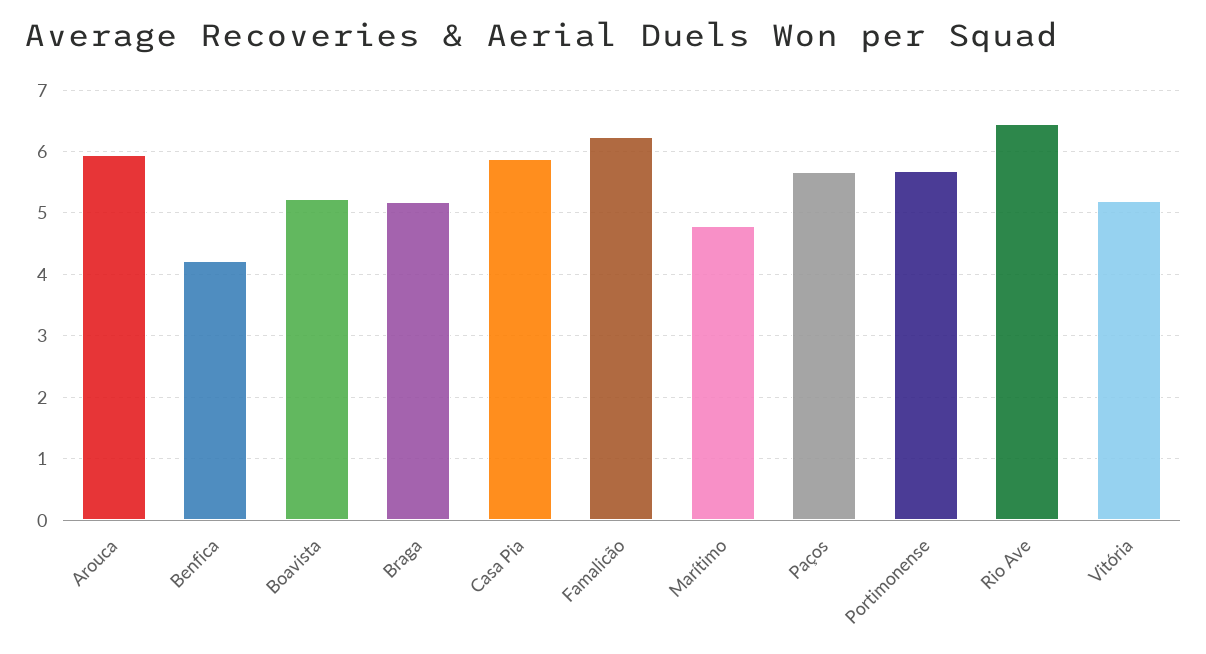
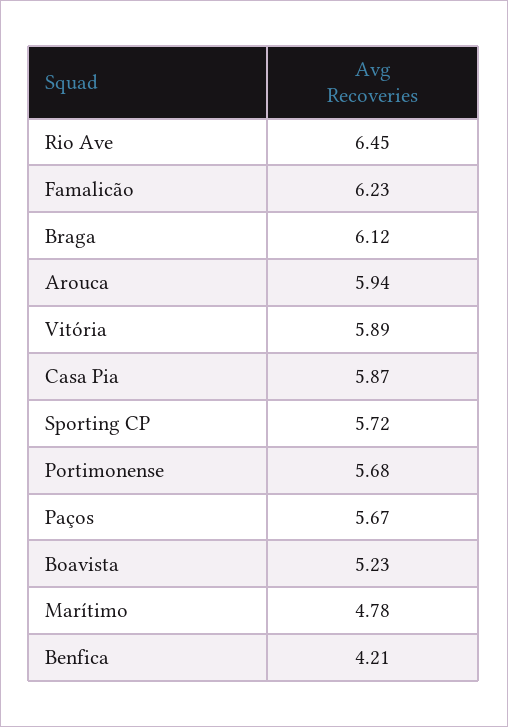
Braga: 5.2 -> 6.12
Vitória: 5.2 -> 5.89
Sporting CP: none -> 5.72

